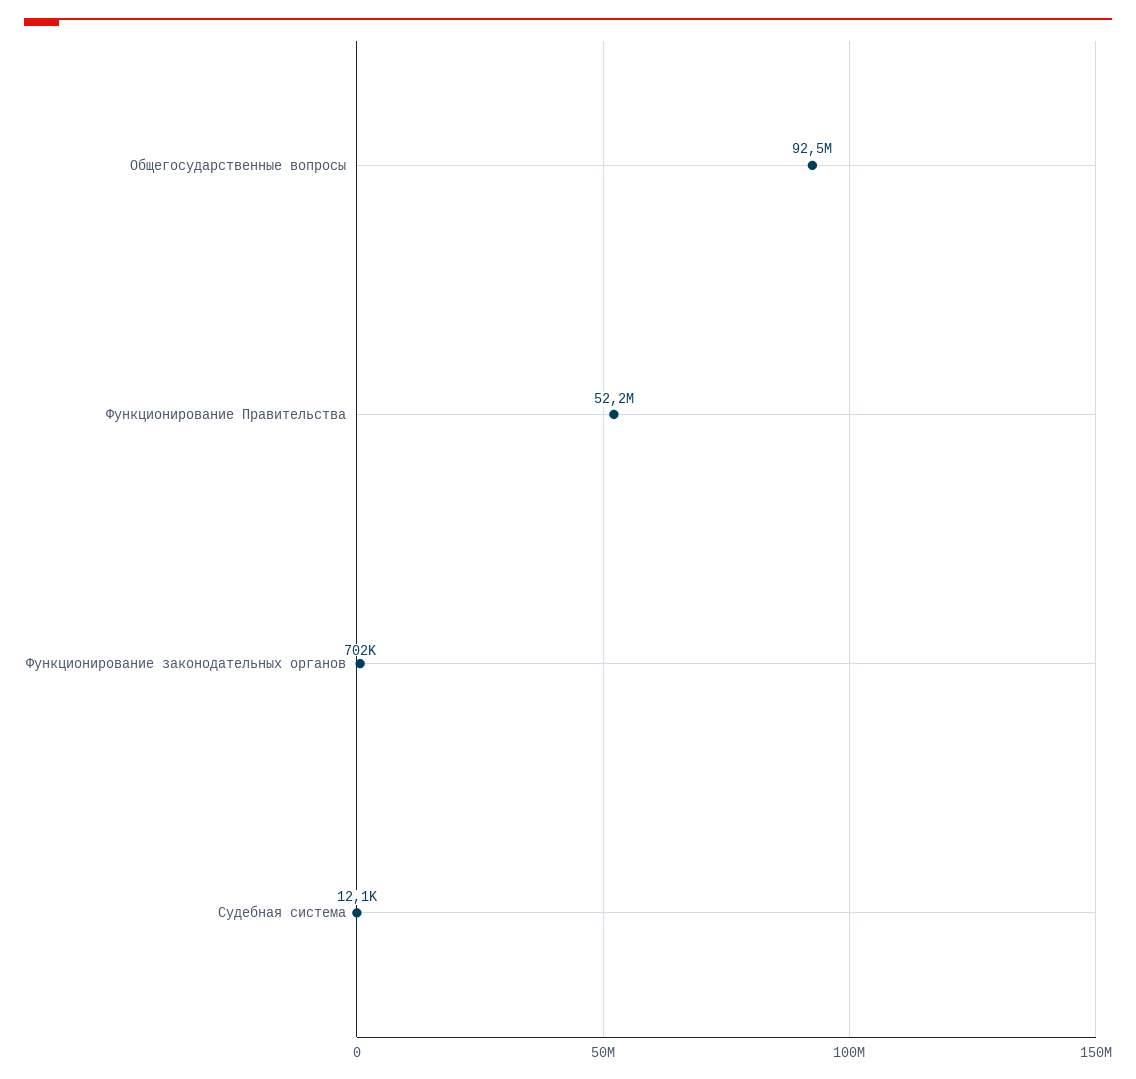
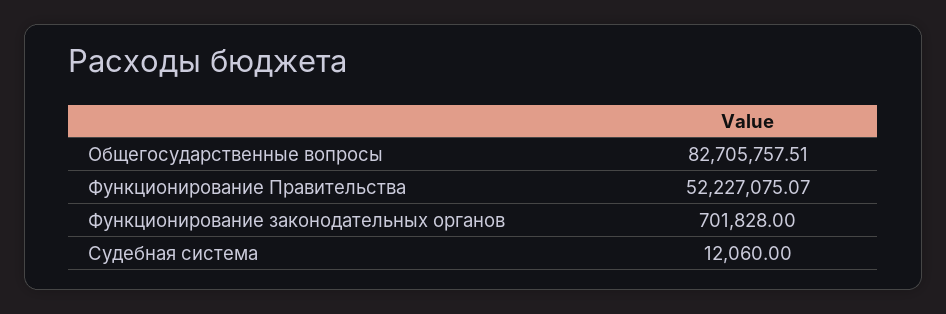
Общегосударственные вопросы: 92500000 -> 82705757.51

